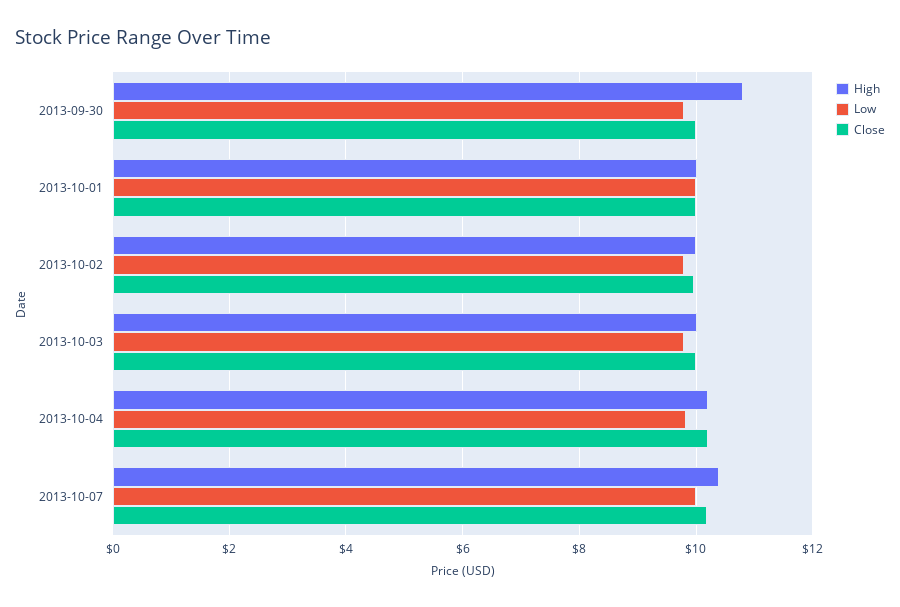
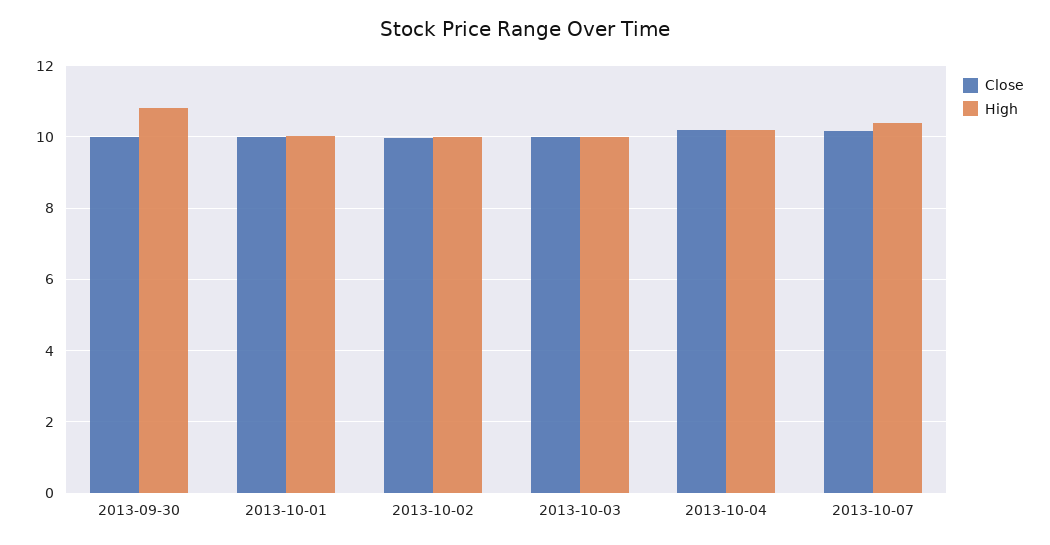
Low, 2013-09-30: 9.8 -> none
Low, 2013-10-01: 10 -> none
Low, 2013-10-02: 9.8 -> none
Low, 2013-10-03: 9.8 -> none
Low, 2013-10-04: 9.8 -> none
Low, 2013-10-07: 10 -> none

